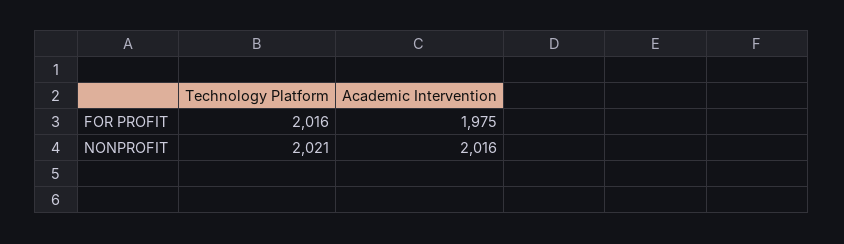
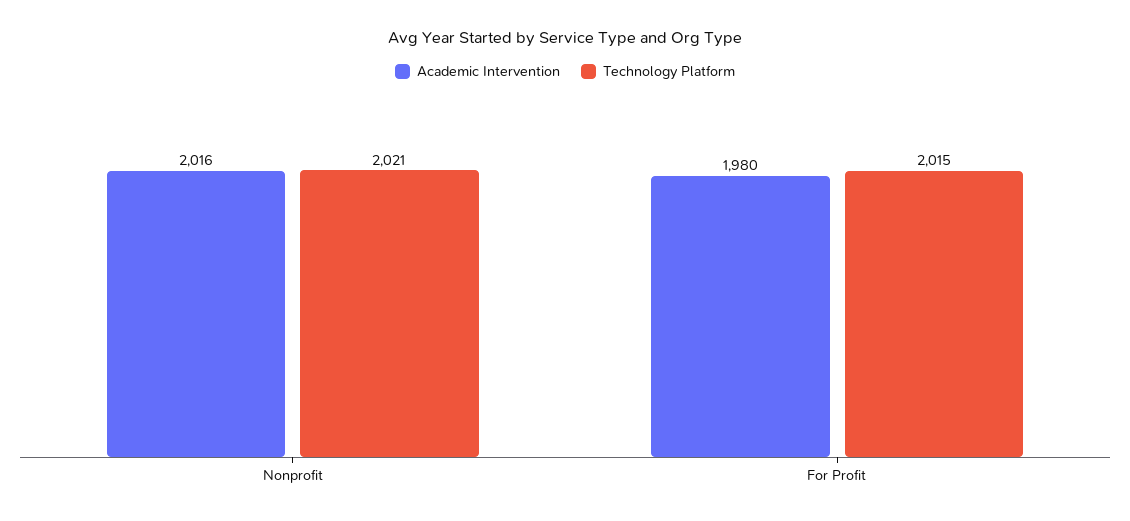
Technology Platform, FOR PROFIT: 2016 -> 2015
Academic Intervention, FOR PROFIT: 1975 -> 1980

